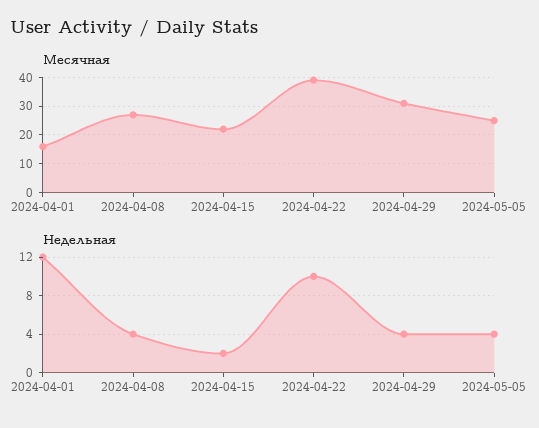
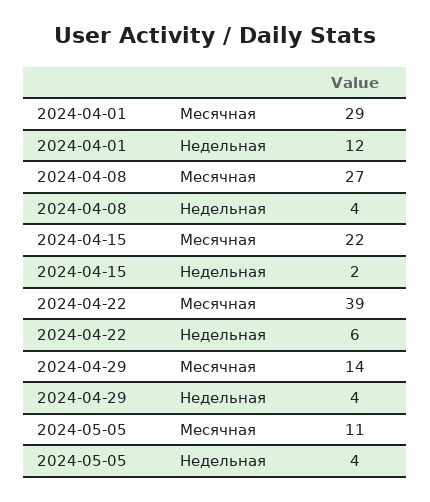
Месячная, 2024-04-01: 15 -> 29
Месячная, 2024-04-29: 30 -> 14
Месячная, 2024-05-05: 25 -> 11
Недельная, 2024-04-22: 10 -> 6

